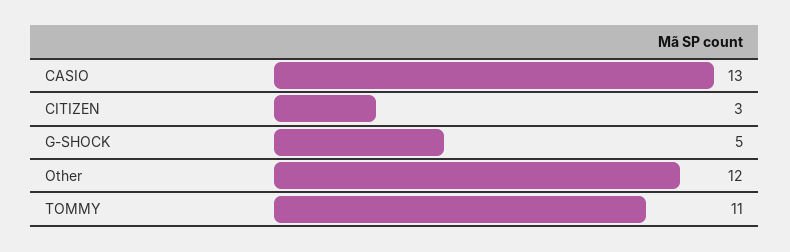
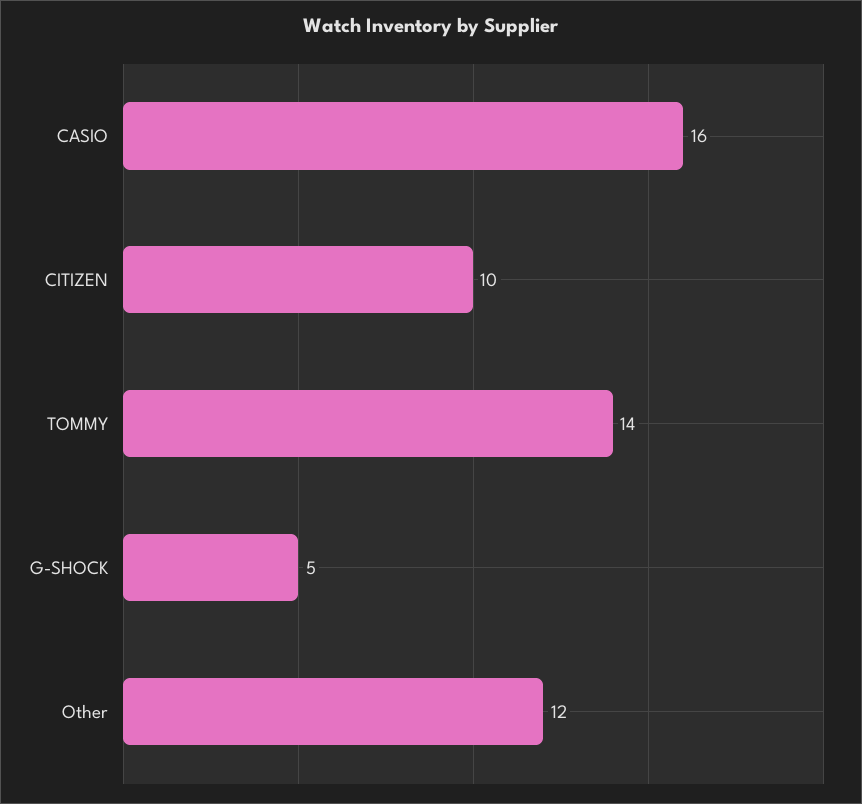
CASIO: 13 -> 16
CITIZEN: 3 -> 10
TOMMY: 11 -> 14

